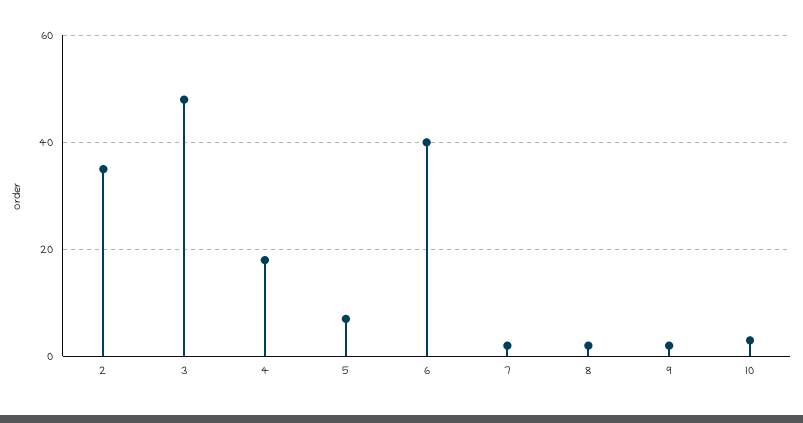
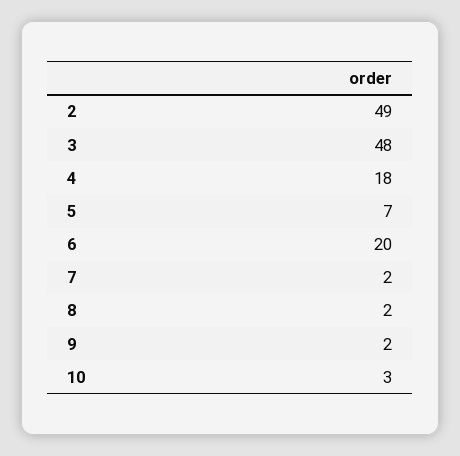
2: 35 -> 49
6: 40 -> 20

